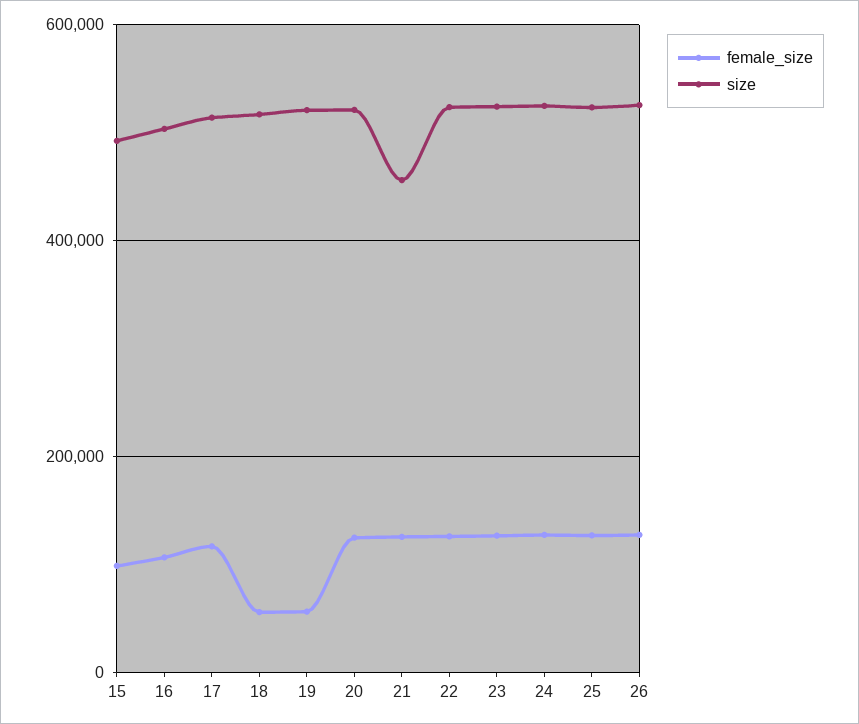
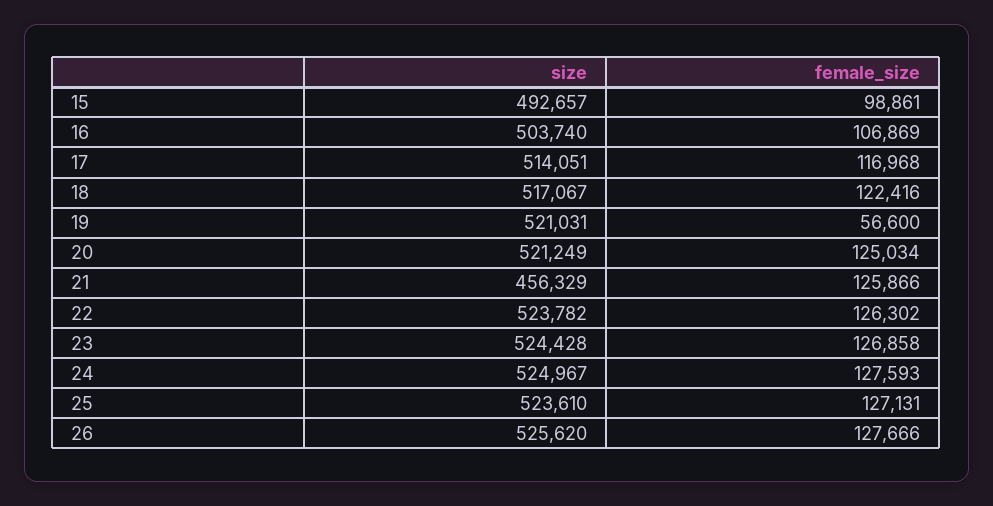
female_size, 18: 60000 -> 122416

